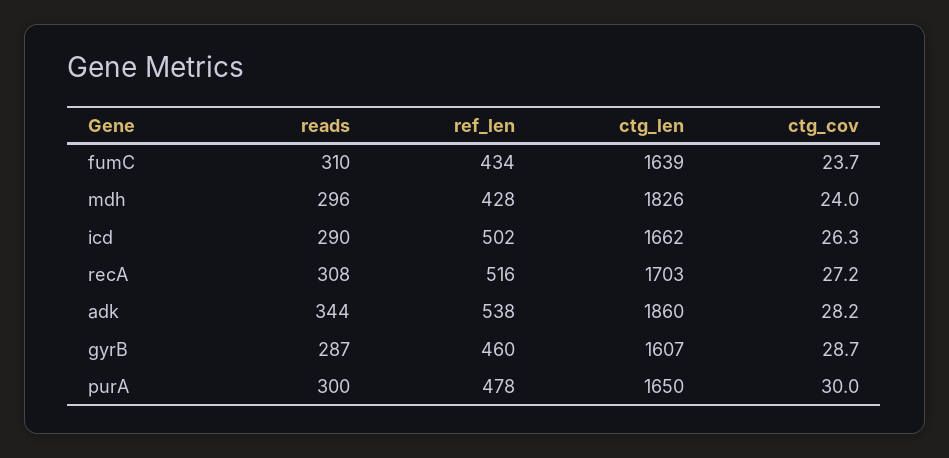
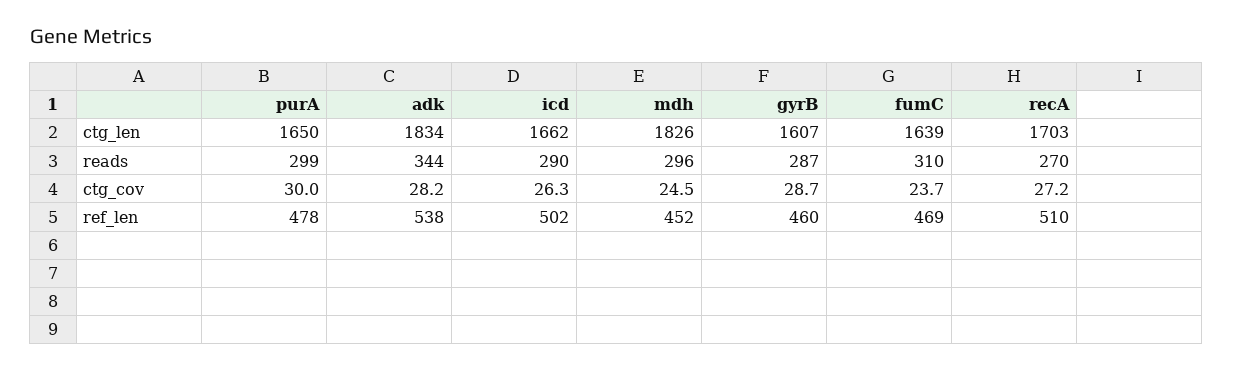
ref_len, fumC: 434 -> 469
ref_len, mdh: 428 -> 452
ctg_cov, mdh: 24 -> 24.5
reads, recA: 308 -> 270
ref_len, recA: 516 -> 510
ctg_len, adk: 1860 -> 1834
reads, purA: 300 -> 299

